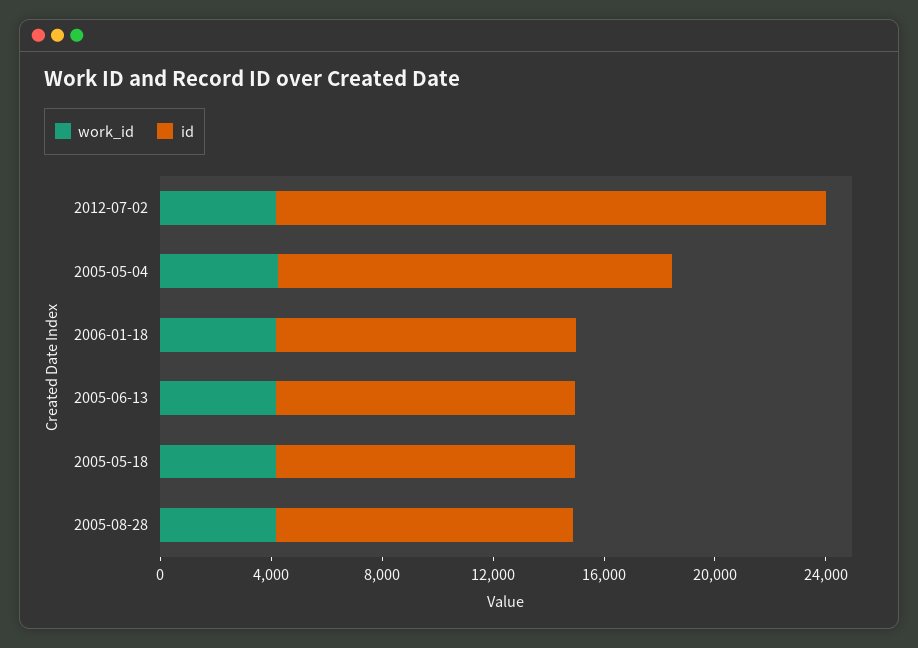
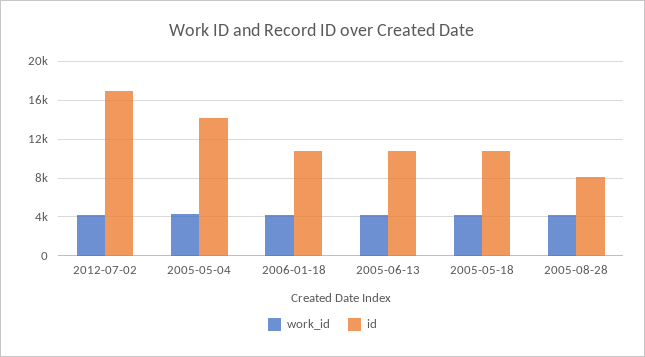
id, 2012-07-02: 20000 -> 17000
id, 2005-08-28: 11000 -> 8000

